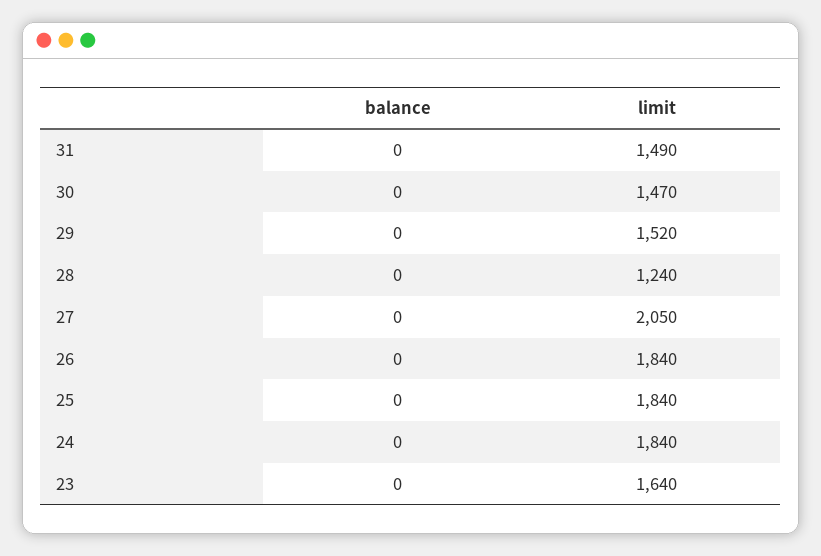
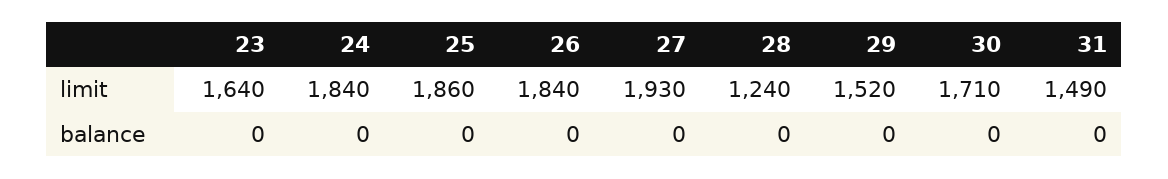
limit, 30: 1470 -> 1710
limit, 27: 2050 -> 1930
limit, 25: 1840 -> 1860

